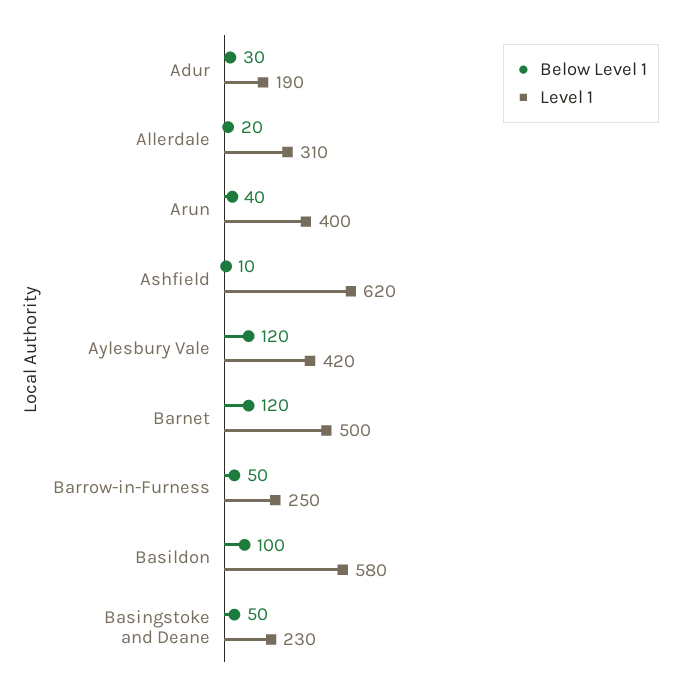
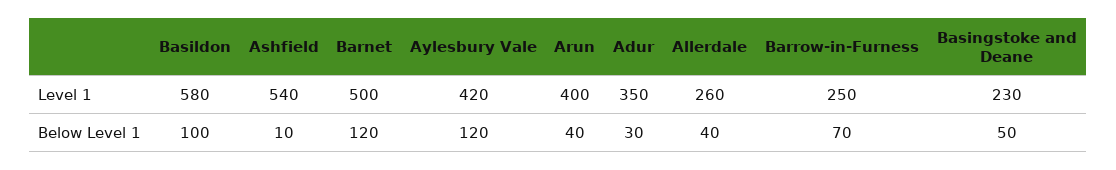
Level 1, Adur: 190 -> 350
Below Level 1, Allerdale: 20 -> 40
Level 1, Allerdale: 310 -> 260
Level 1, Ashfield: 620 -> 540
Below Level 1, Barrow-in-Furness: 50 -> 70

